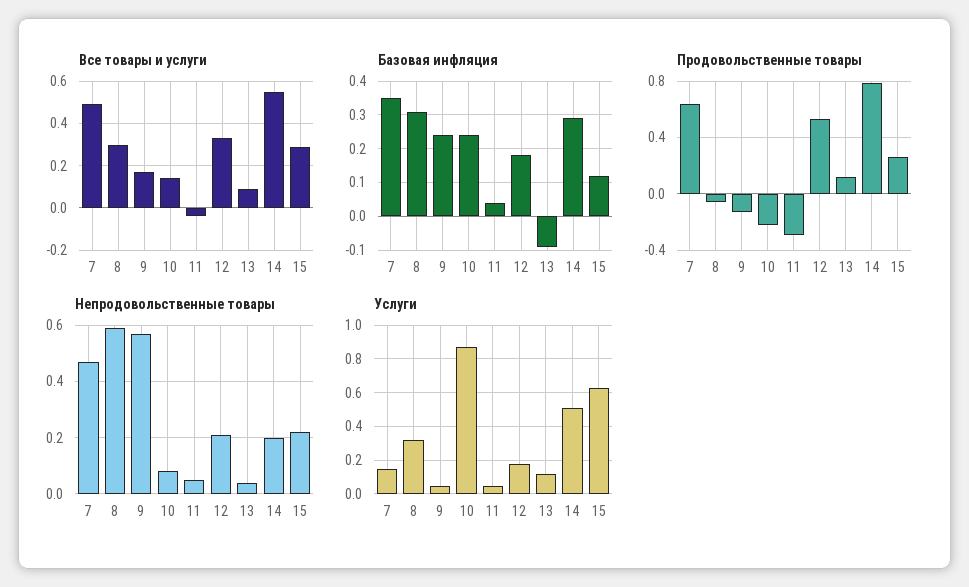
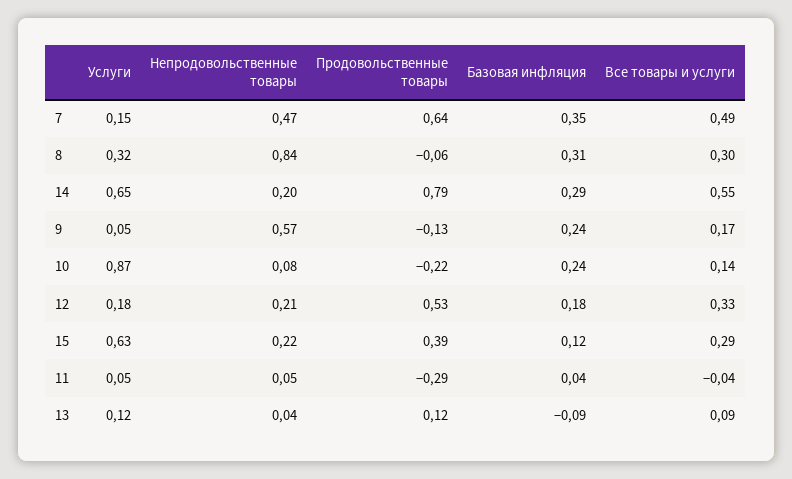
Продовольственные товары, 15: 0.25 -> 0.39
Непродовольственные товары, 8: 0.6 -> 0.84
Услуги, 14: 0.5 -> 0.65

